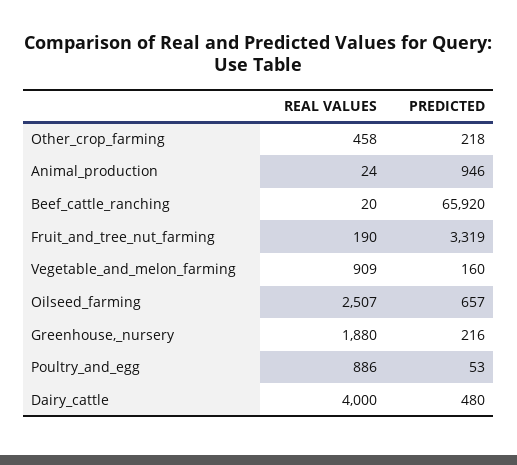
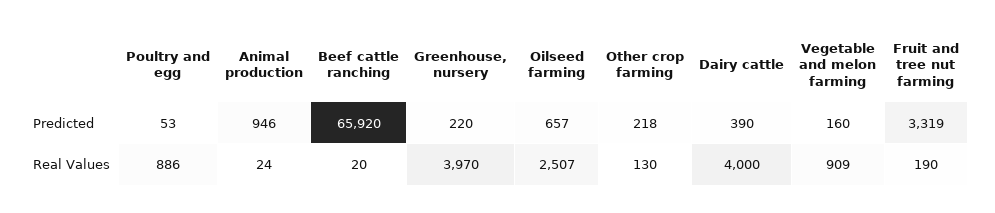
REAL VALUES, Other_crop_farming: 458 -> 130
REAL VALUES, Greenhouse,_nursery: 1880 -> 3970
PREDICTED, Greenhouse,_nursery: 216 -> 220
PREDICTED, Dairy_cattle: 480 -> 390

